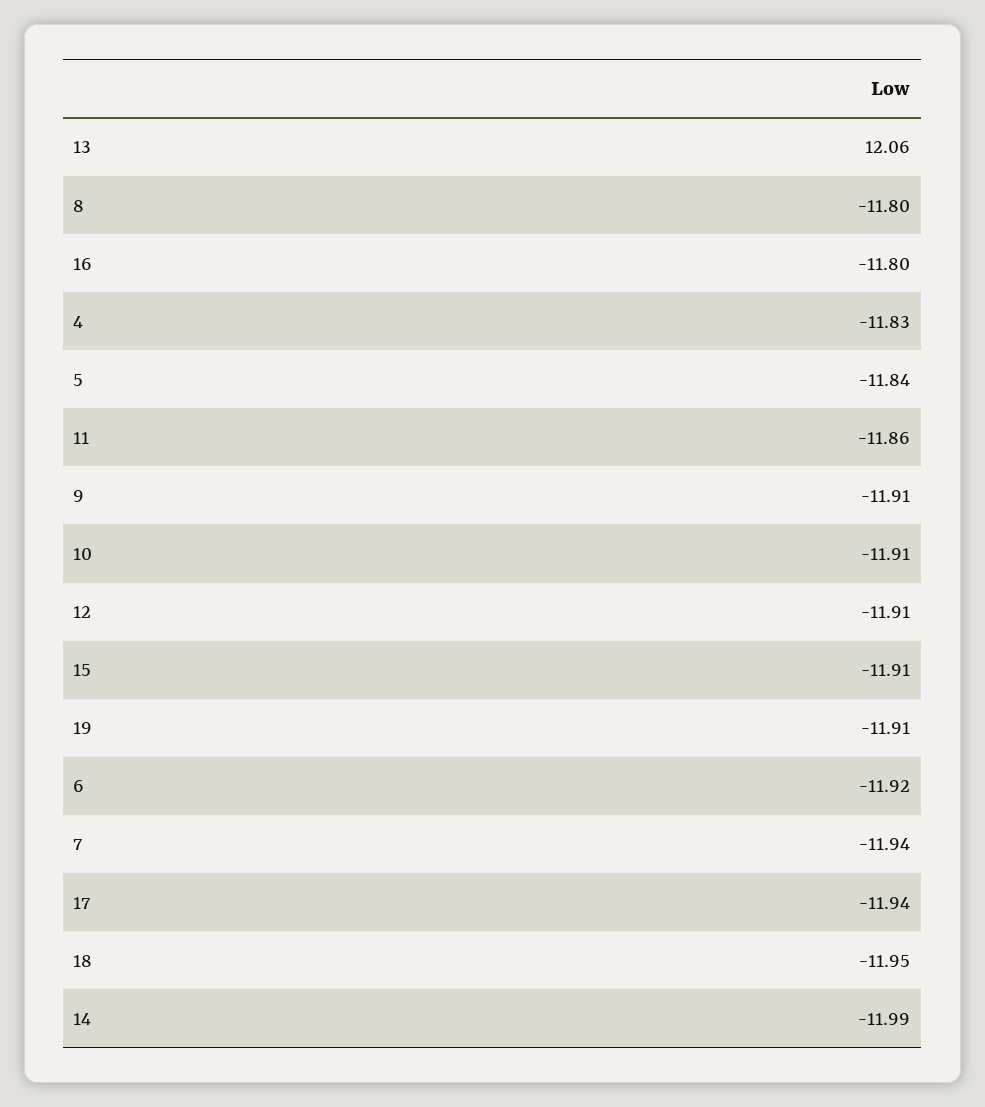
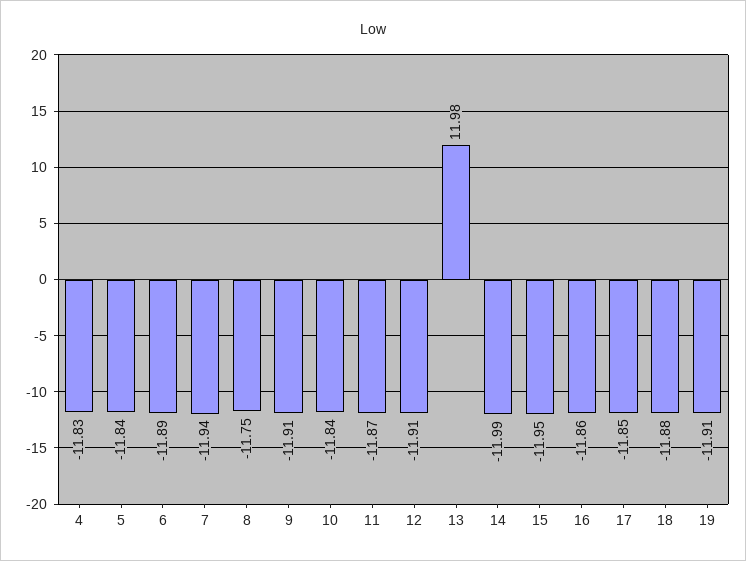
13: 12.06 -> 11.98
8: -11.8 -> -11.75
16: -11.8 -> -11.86
11: -11.86 -> -11.87
10: -11.91 -> -11.84
15: -11.91 -> -11.95
6: -11.92 -> -11.89
17: -11.94 -> -11.85
18: -11.95 -> -11.88

